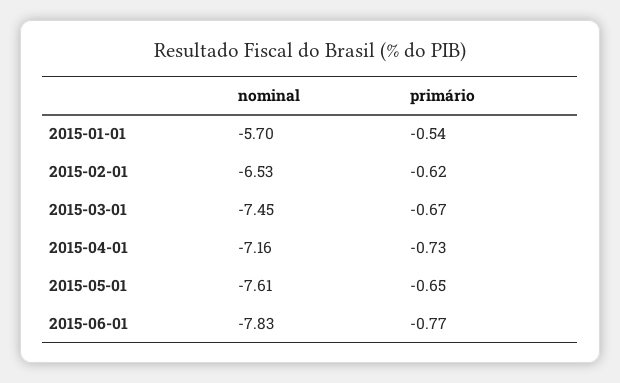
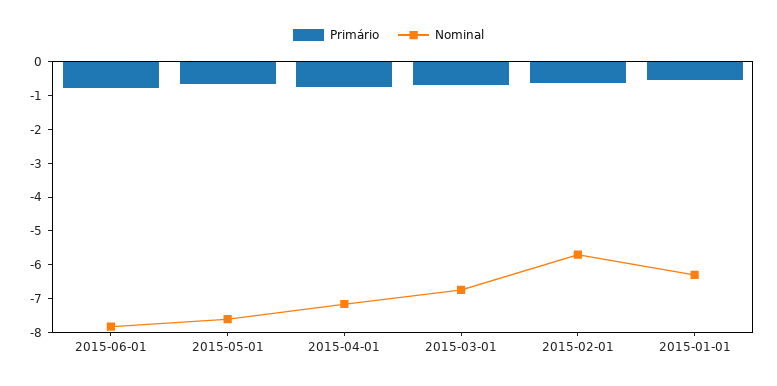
nominal, 2015-01-01: -5.7 -> -6.25
nominal, 2015-02-01: -6.53 -> -5.75
nominal, 2015-03-01: -7.45 -> -6.75

